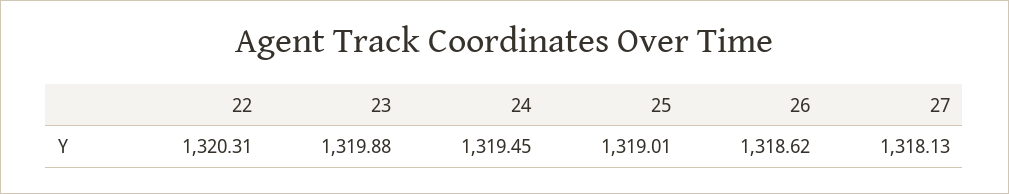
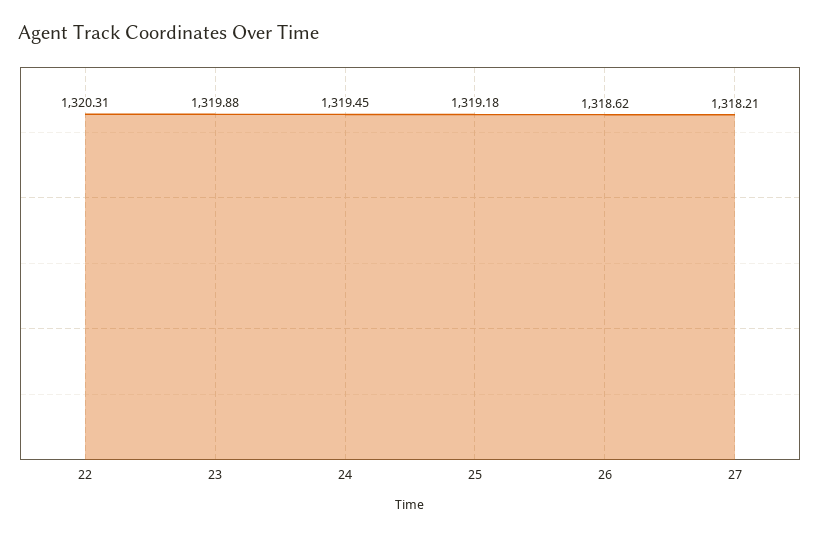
25: 1319.01 -> 1319.18
27: 1318.13 -> 1318.21

